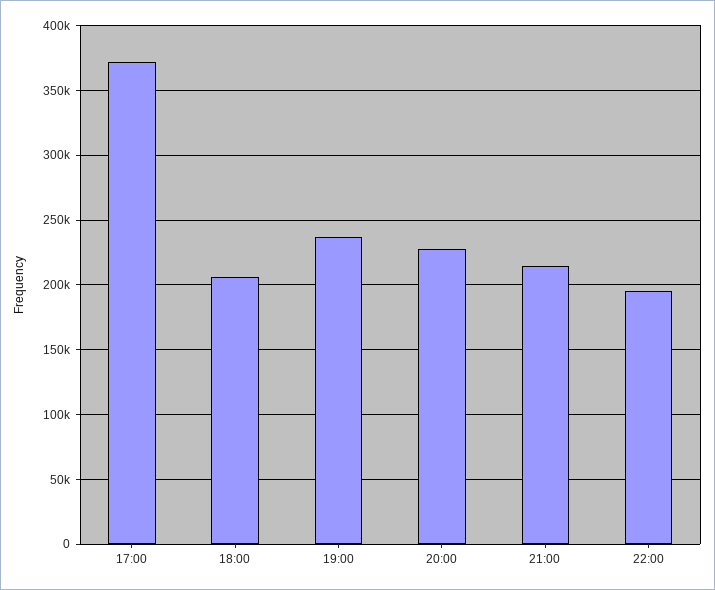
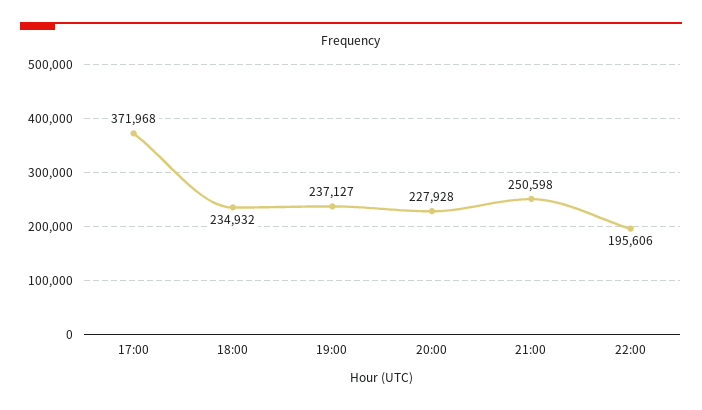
18:00: 205000 -> 234932
21:00: 215000 -> 250598

